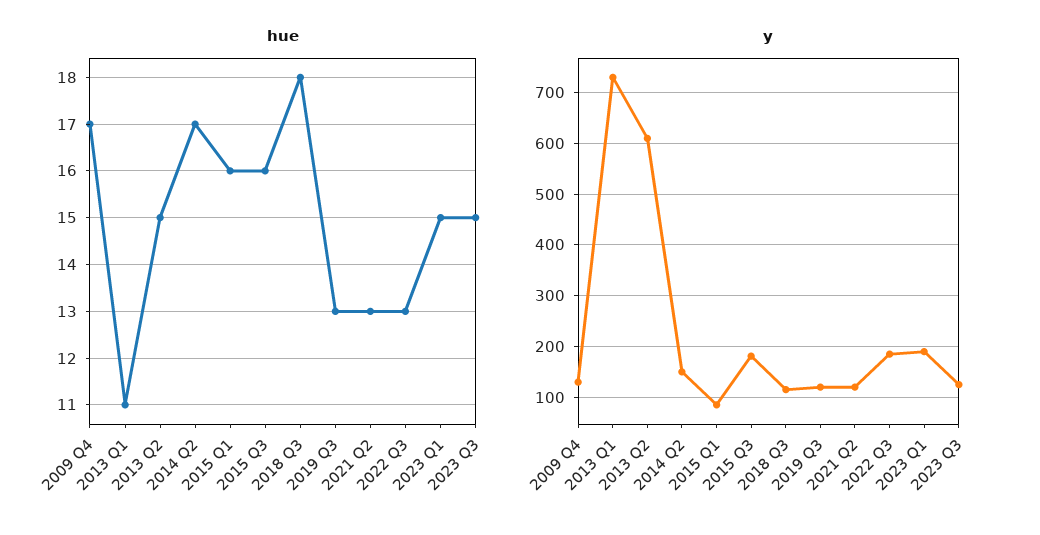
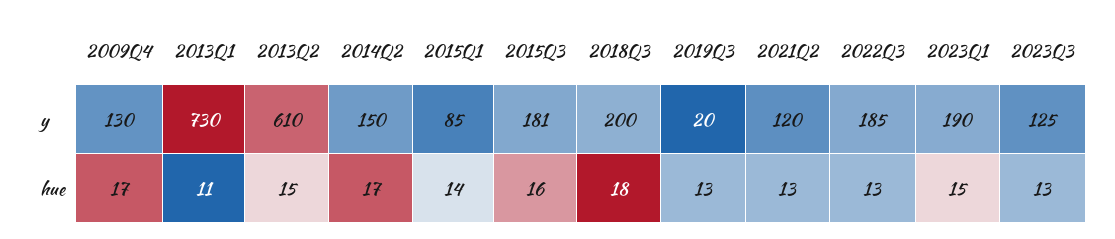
hue, 2015 Q1: 16 -> 14
hue, 2023 Q3: 15 -> 13
y, 2018 Q3: 120 -> 200
y, 2019 Q3: 120 -> 20

